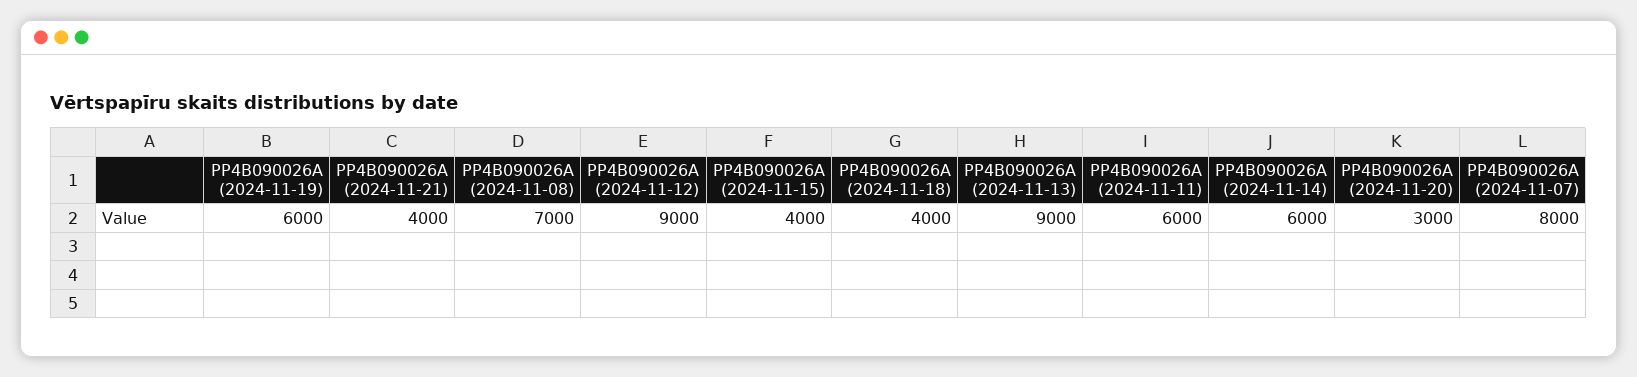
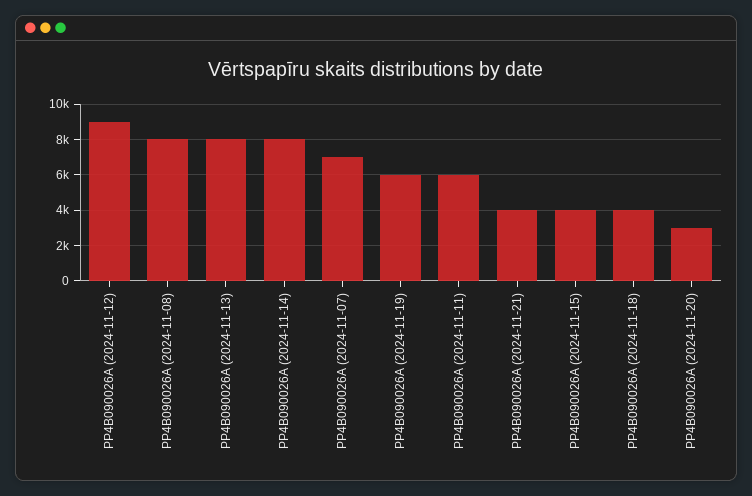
PP4B090026A (2024-11-08): 7000 -> 8000
PP4B090026A (2024-11-13): 9000 -> 8000
PP4B090026A (2024-11-14): 6000 -> 8000
PP4B090026A (2024-11-07): 8000 -> 7000

